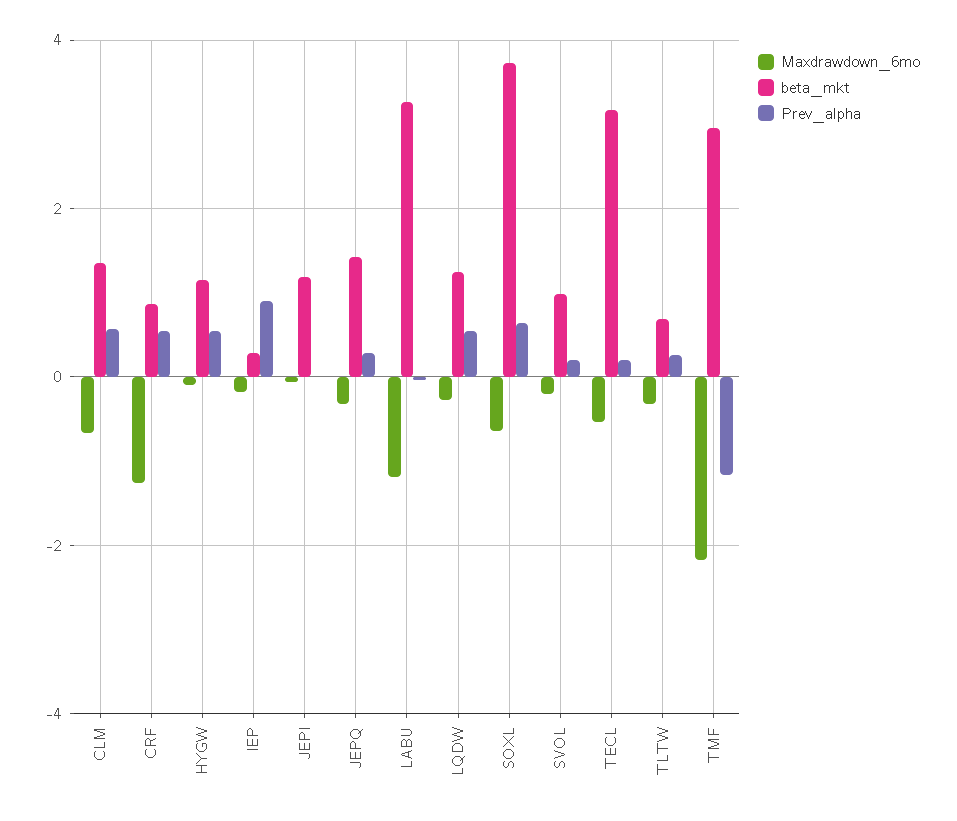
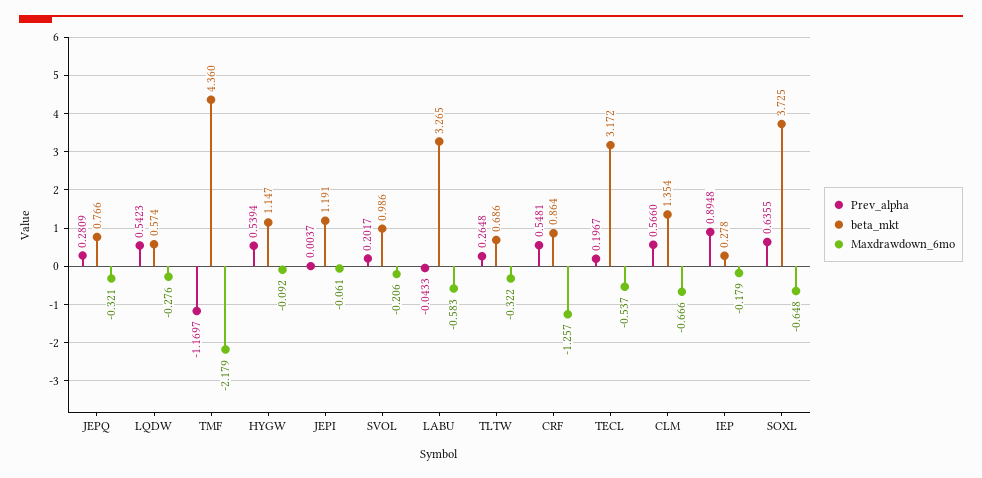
beta_mkt, JEPQ: 1.4 -> 0.766
Maxdrawdown_6mo, LABU: -1.2 -> -0.583
beta_mkt, LQDW: 1.2 -> 0.574
beta_mkt, TMF: 3 -> 4.36

